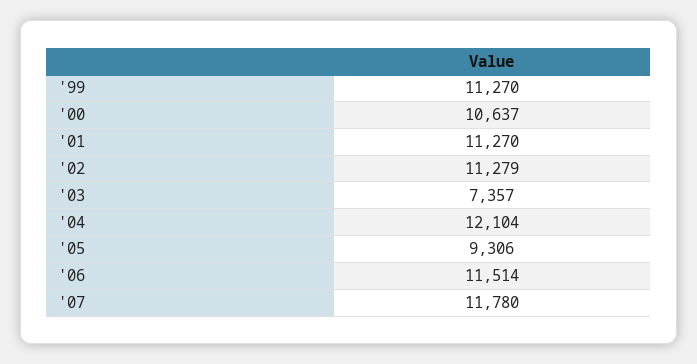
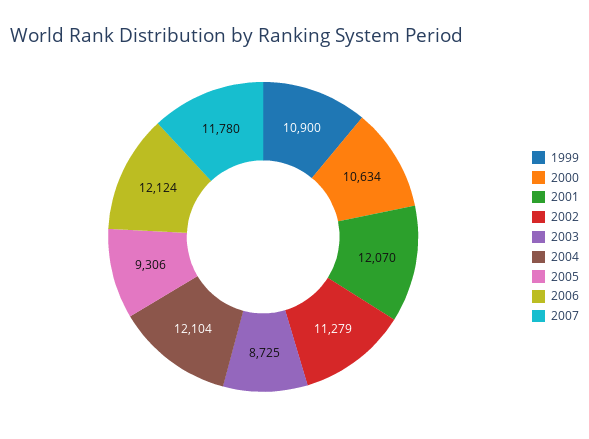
'99: 11270 -> 10900
'00: 10637 -> 10634
'01: 11270 -> 12070
'03: 7357 -> 8725
'06: 11514 -> 12124

